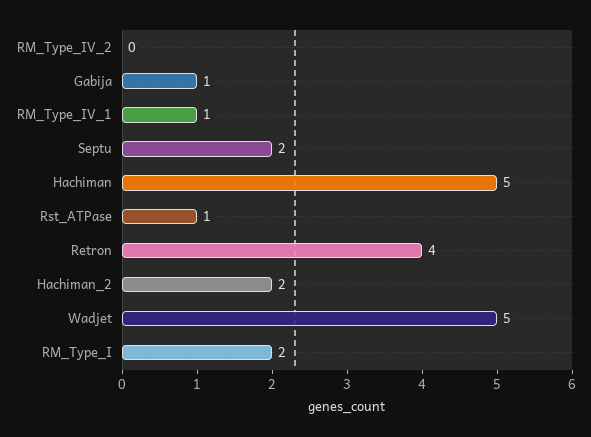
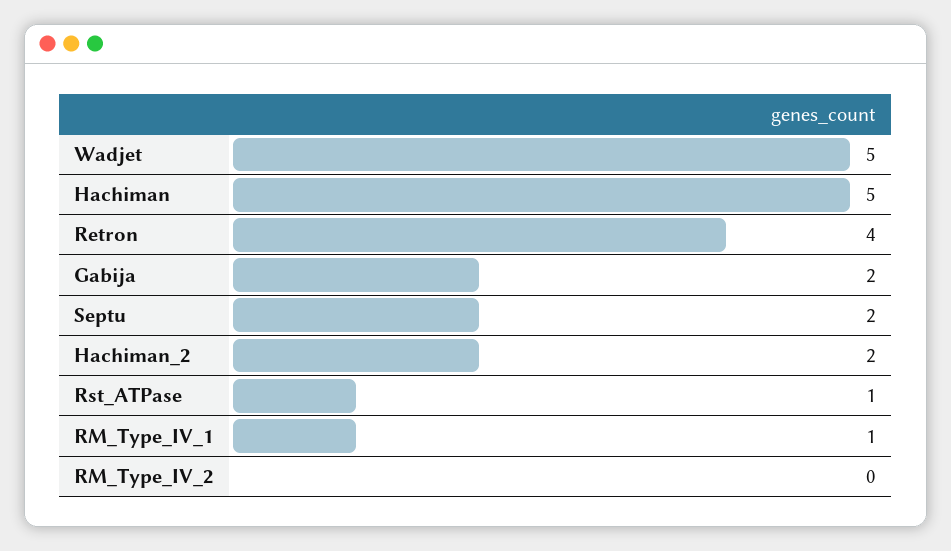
Gabija: 1 -> 2
RM_Type_I: 2 -> none

